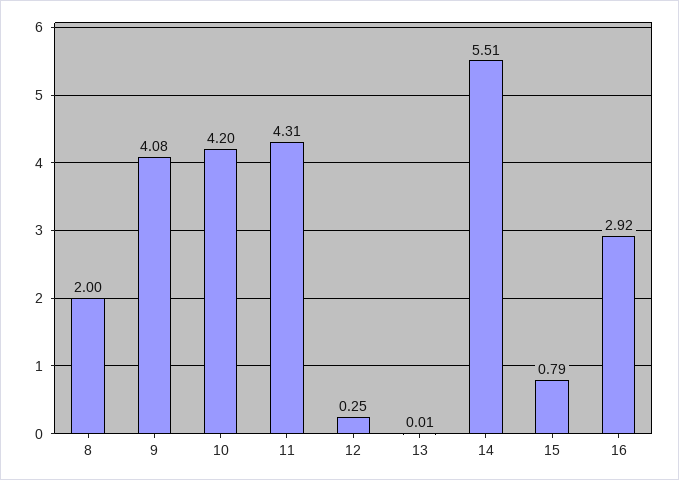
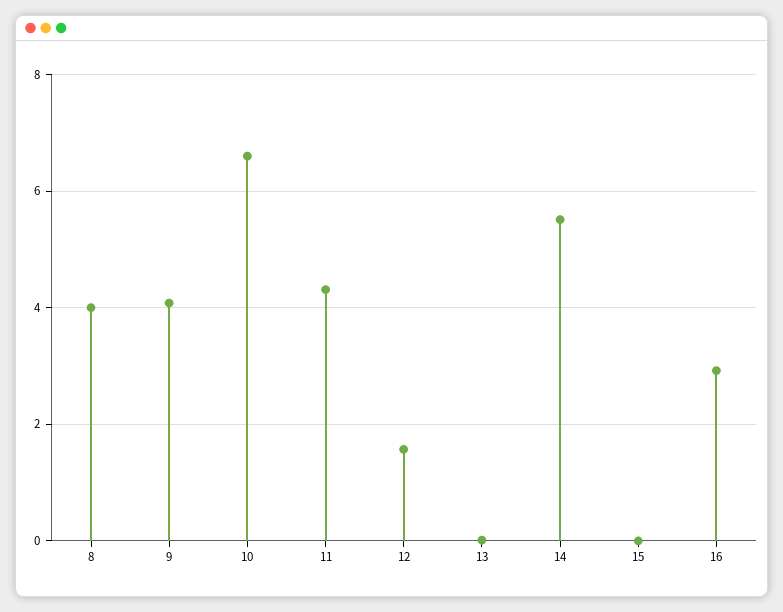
8: 2 -> 4
10: 4.2 -> 6.6
12: 0.25 -> 1.6
15: 0.79 -> 0

